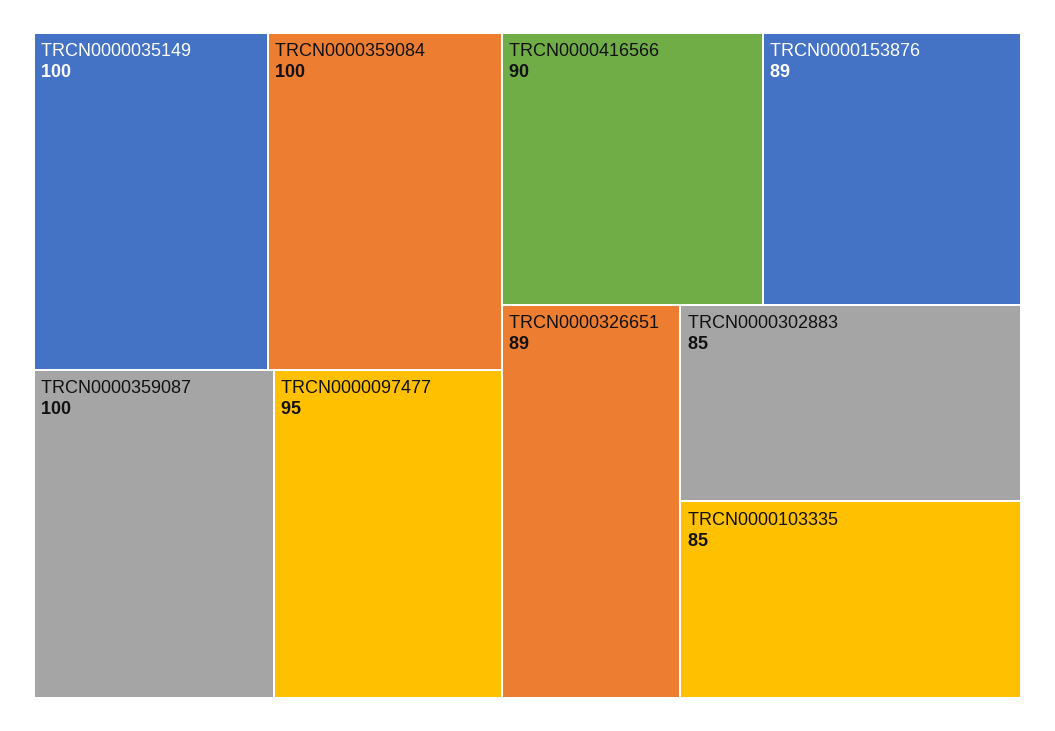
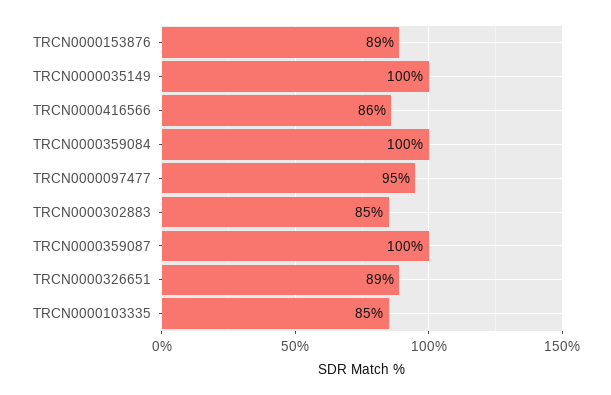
TRCN0000416566: 90 -> 86

